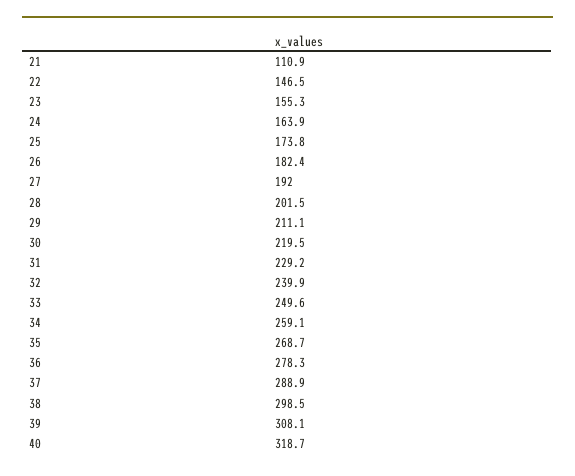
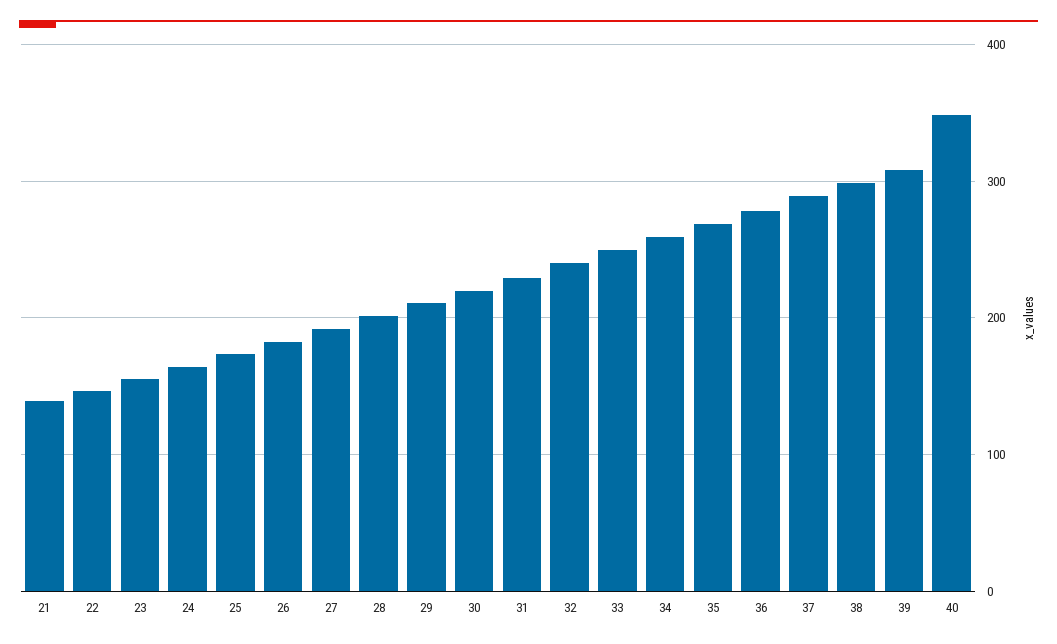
21: 110.9 -> 140
40: 318.7 -> 350

